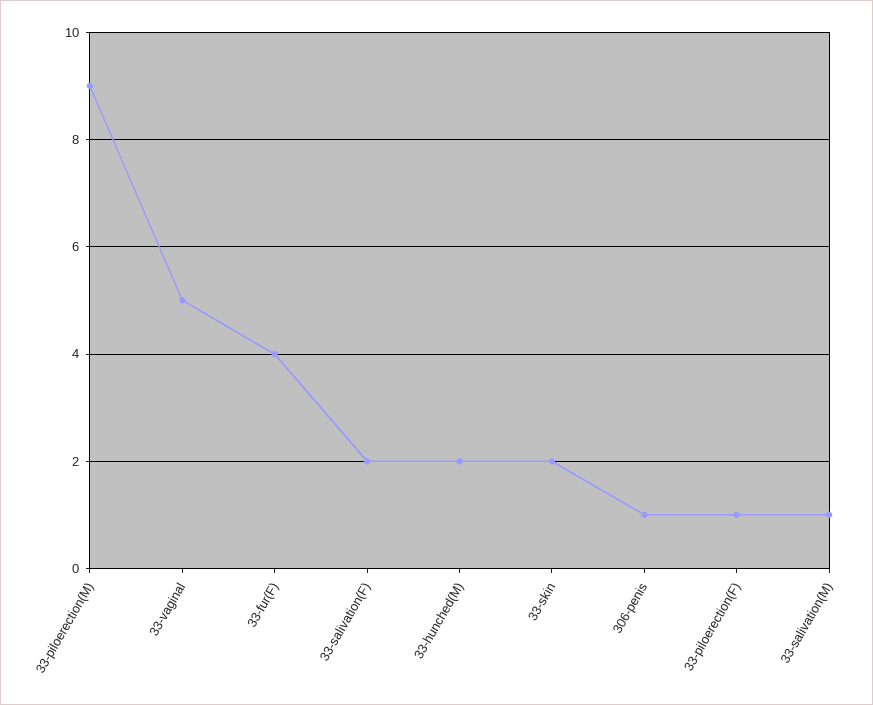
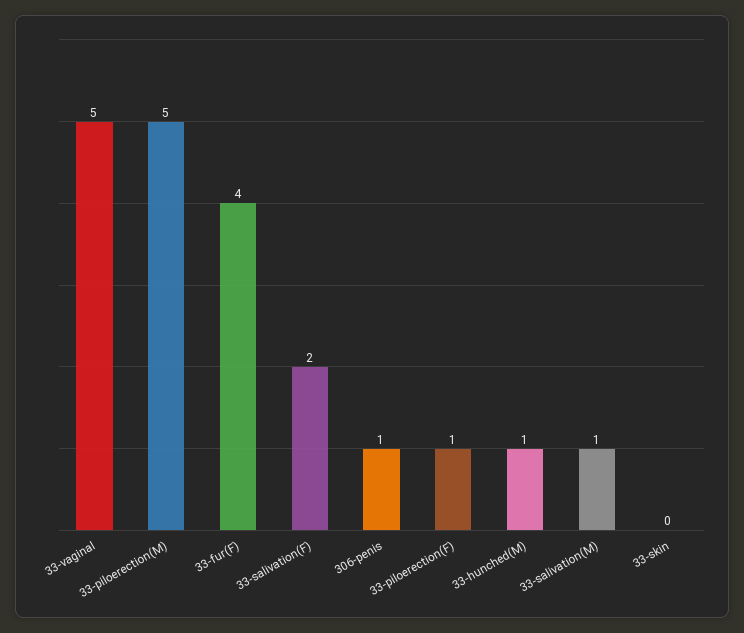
33-piloerection(M): 9 -> 5
33-hunched(M): 2 -> 1
33-skin: 2 -> 0

